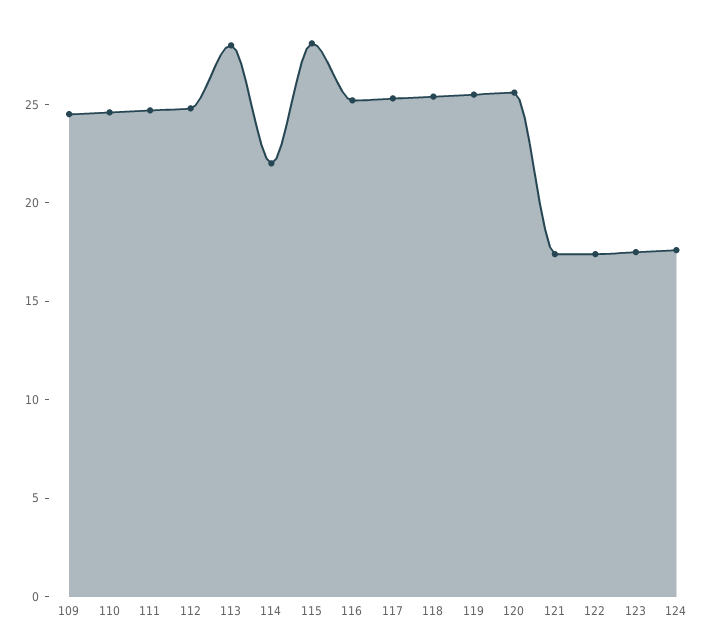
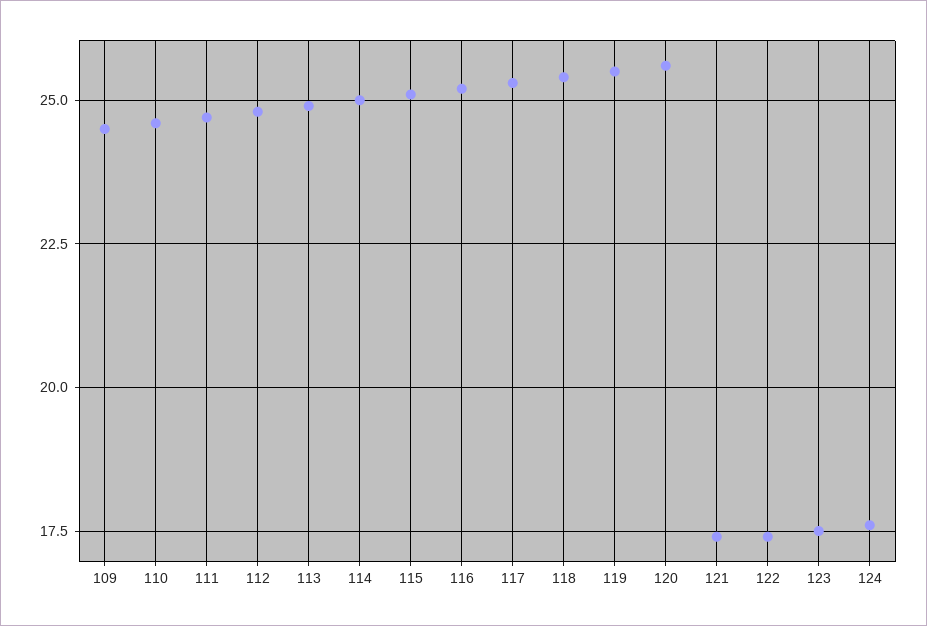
113: 28 -> 25
114: 22 -> 25
115: 28 -> 25

